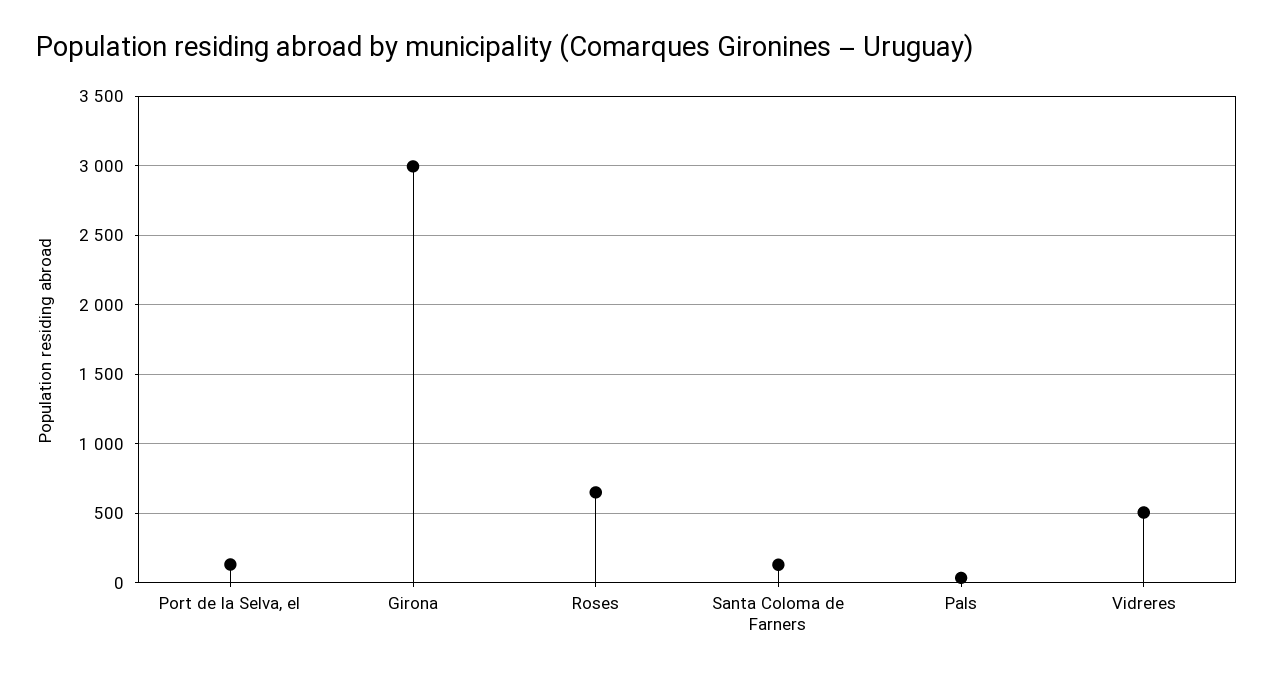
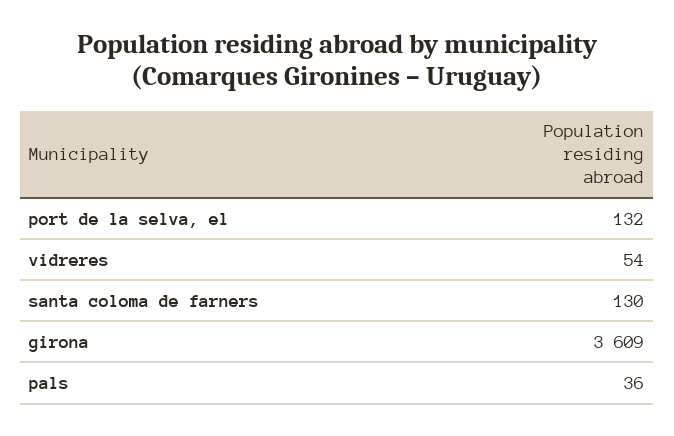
Girona: 3000 -> 3609
Roses: 650 -> none
Vidreres: 500 -> 54

